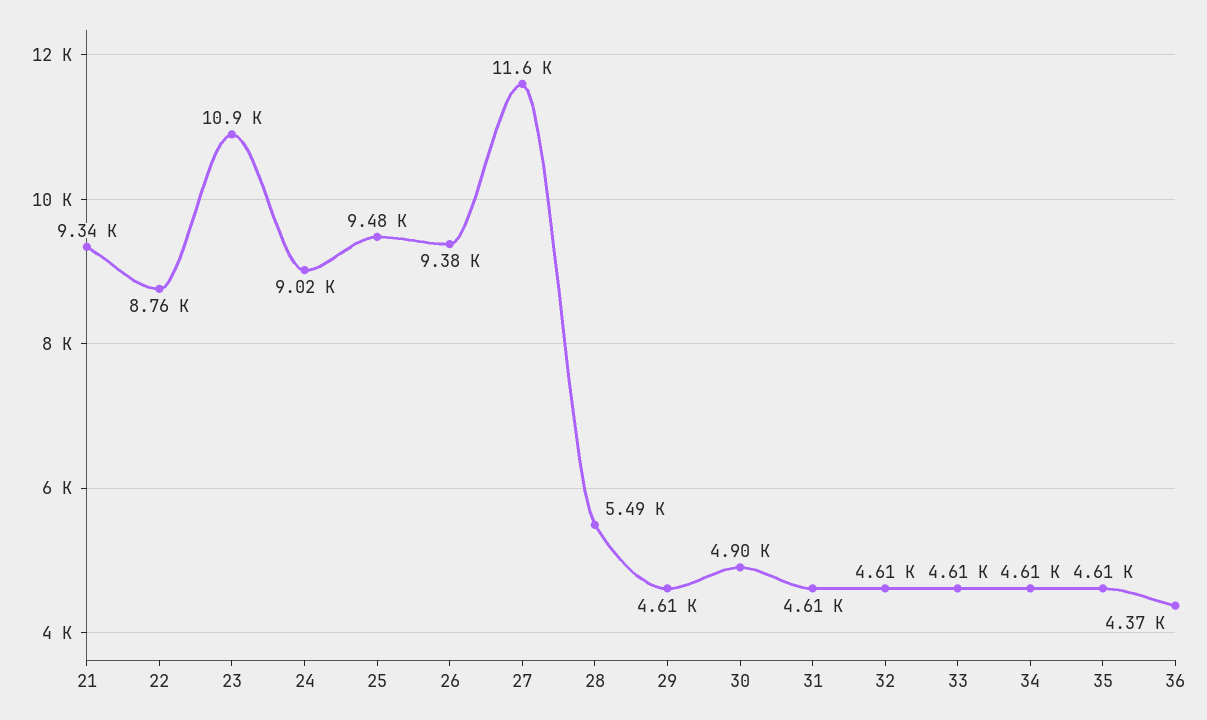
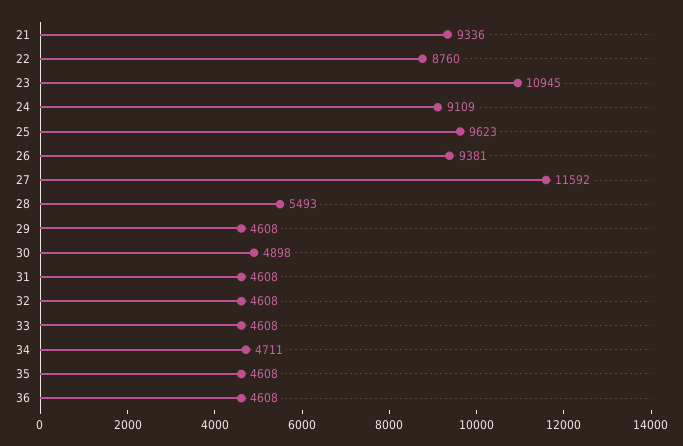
24: 9020 -> 9109
25: 9480 -> 9623
34: 4610 -> 4711
36: 4370 -> 4608

